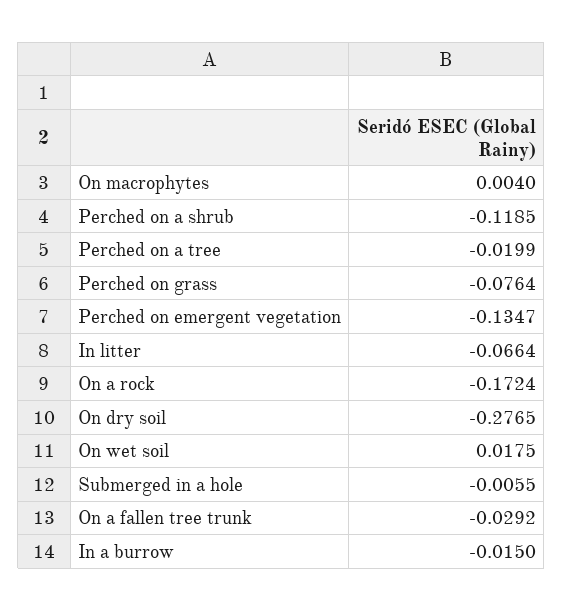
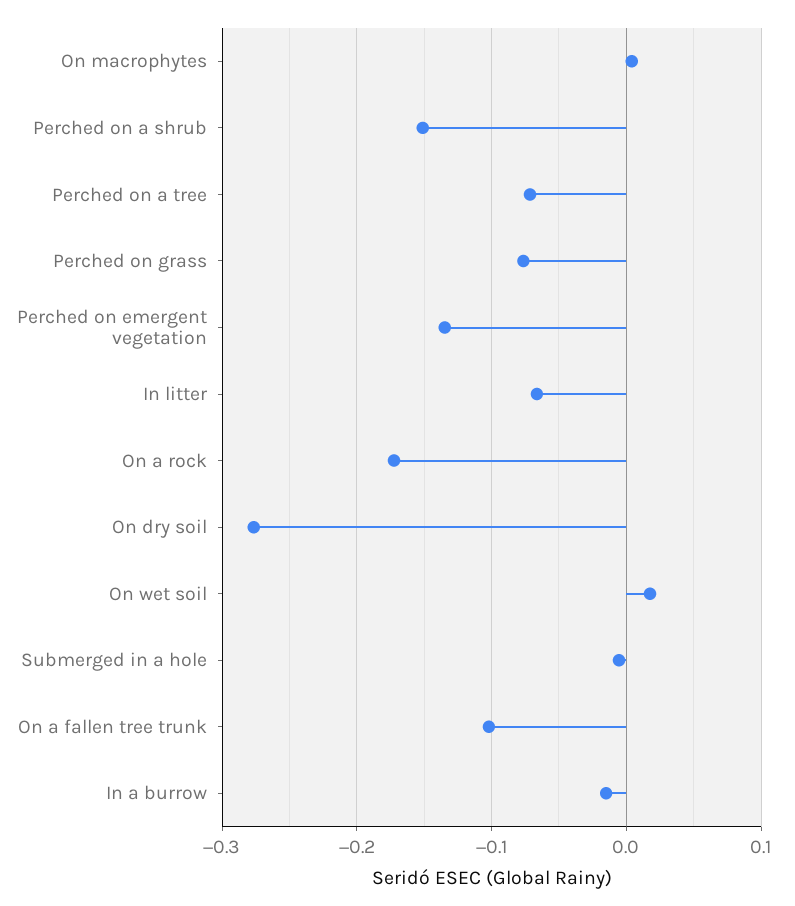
Perched on a shrub: -0.1185 -> -0.15
Perched on a tree: -0.0199 -> -0.07
On a fallen tree trunk: -0.0292 -> -0.1

